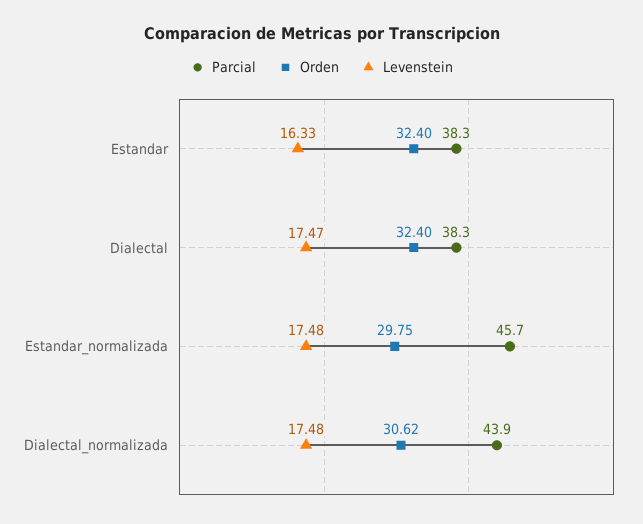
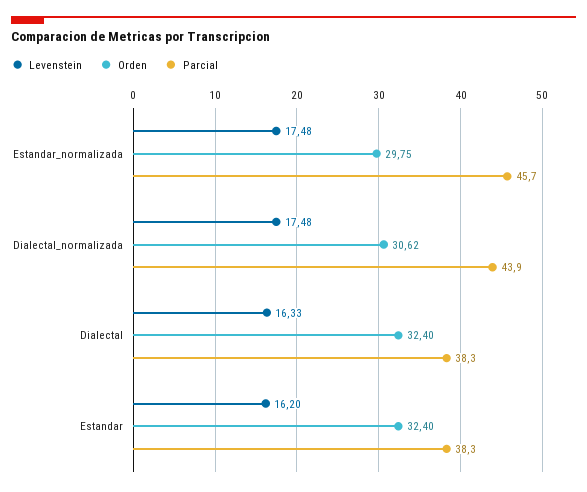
Levenstein, Estandar: 16.33 -> 16.2
Levenstein, Dialectal: 17.47 -> 16.33

